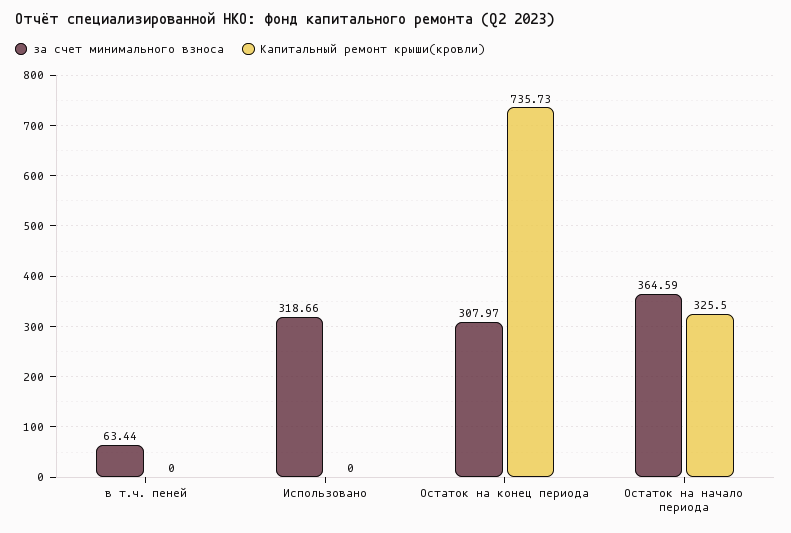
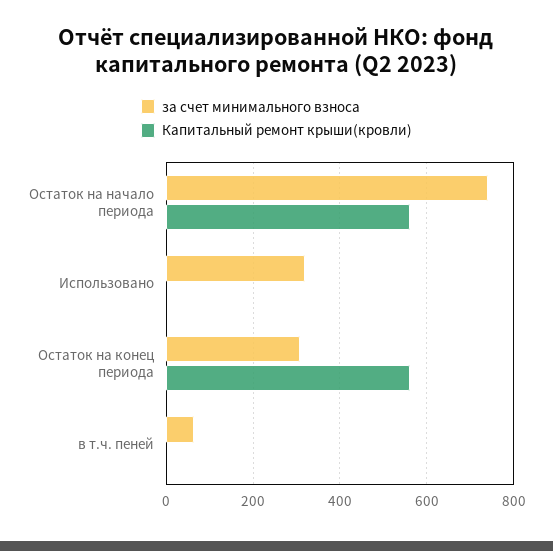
Капитальный ремонт крыши(кровли), Остаток на конец периода: 735.73 -> 560
за счет минимального взноса, Остаток на начало периода: 364.59 -> 740
Капитальный ремонт крыши(кровли), Остаток на начало периода: 325.5 -> 560

